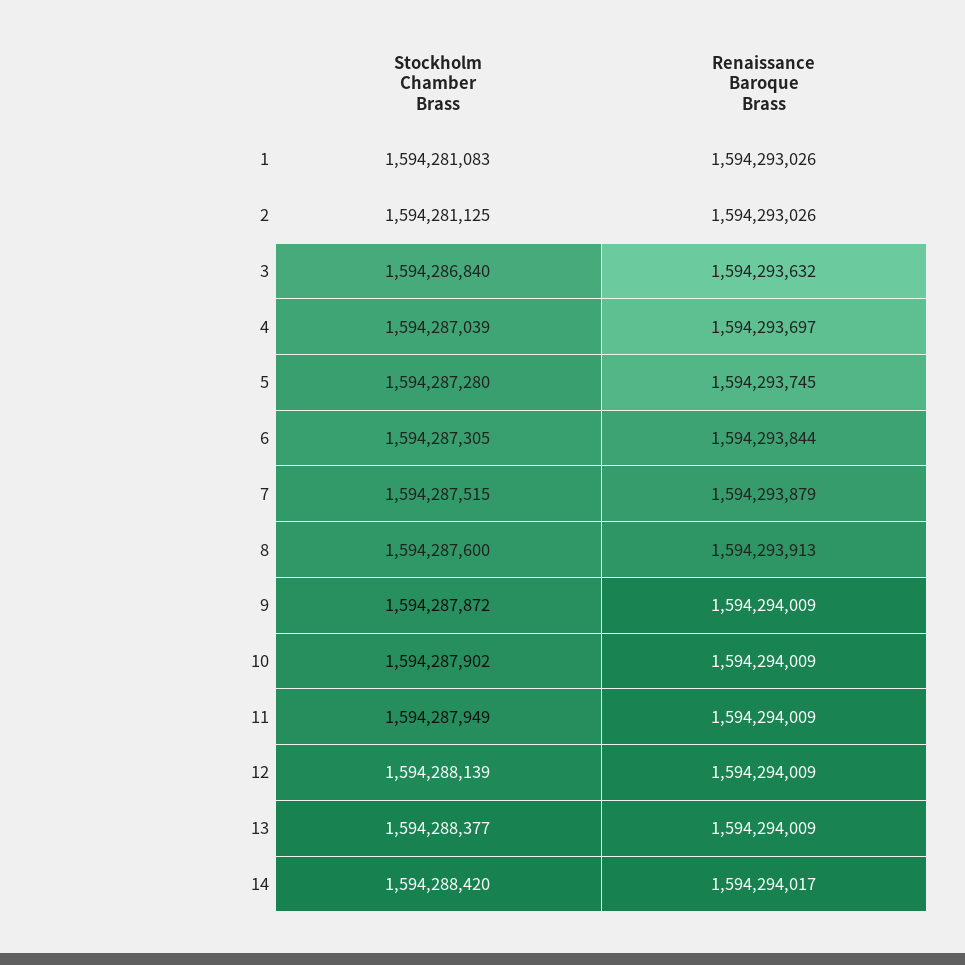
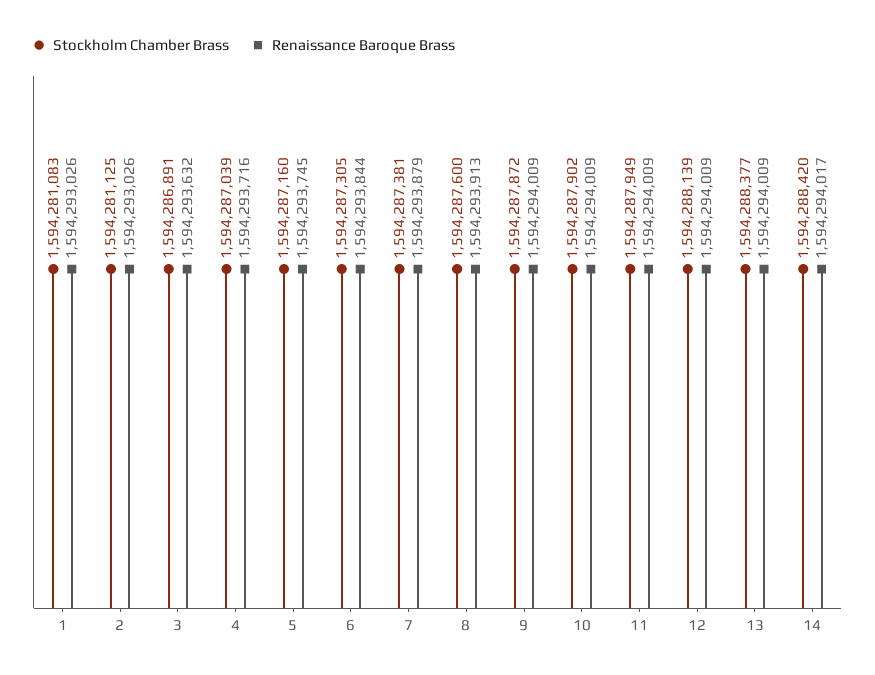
Stockholm Chamber Brass, 3: 1594286840 -> 1594286891
Renaissance Baroque Brass, 4: 1594293697 -> 1594293716
Stockholm Chamber Brass, 5: 1594287280 -> 1594287160
Stockholm Chamber Brass, 7: 1594287515 -> 1594287381

